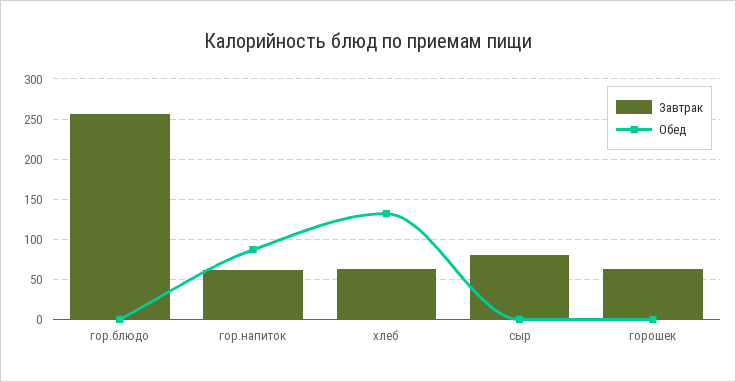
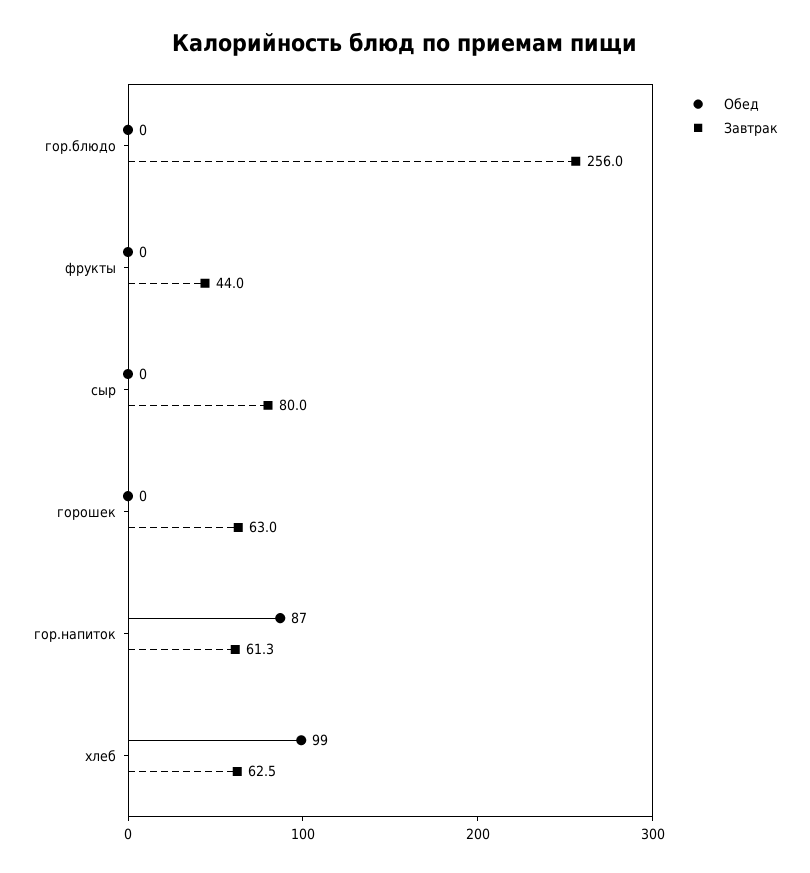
Обед, хлеб: 130 -> 99
Обед, фрукты: none -> 0
Завтрак, фрукты: none -> 44

